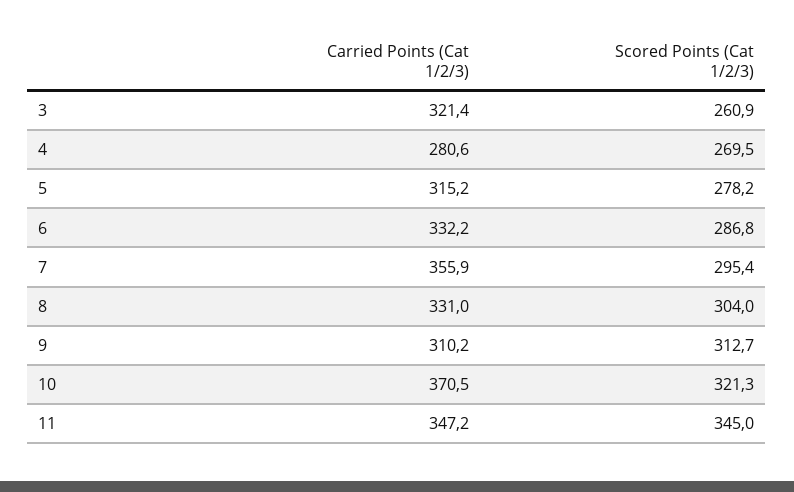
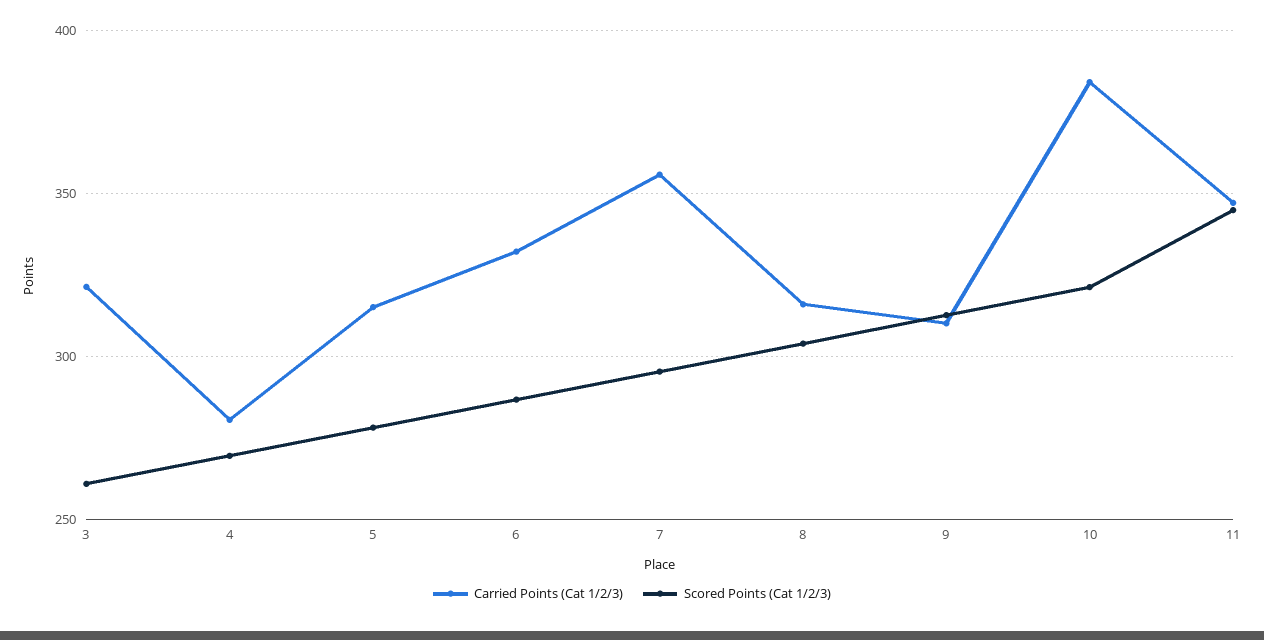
Carried Points (Cat 1/2/3), 8: 331 -> 315
Carried Points (Cat 1/2/3), 10: 370.5 -> 385

